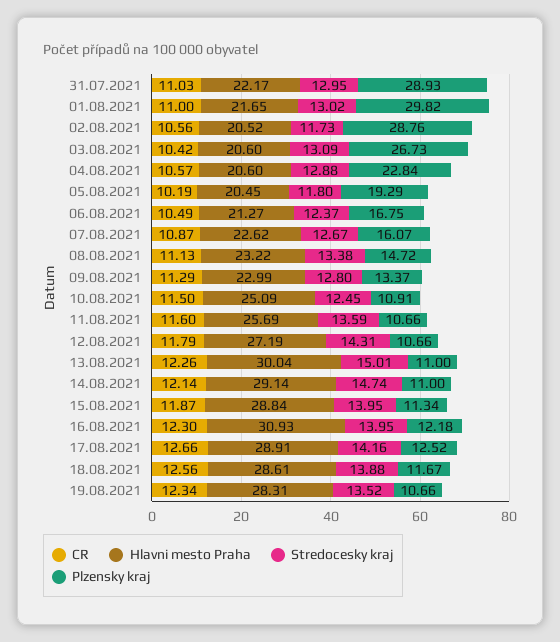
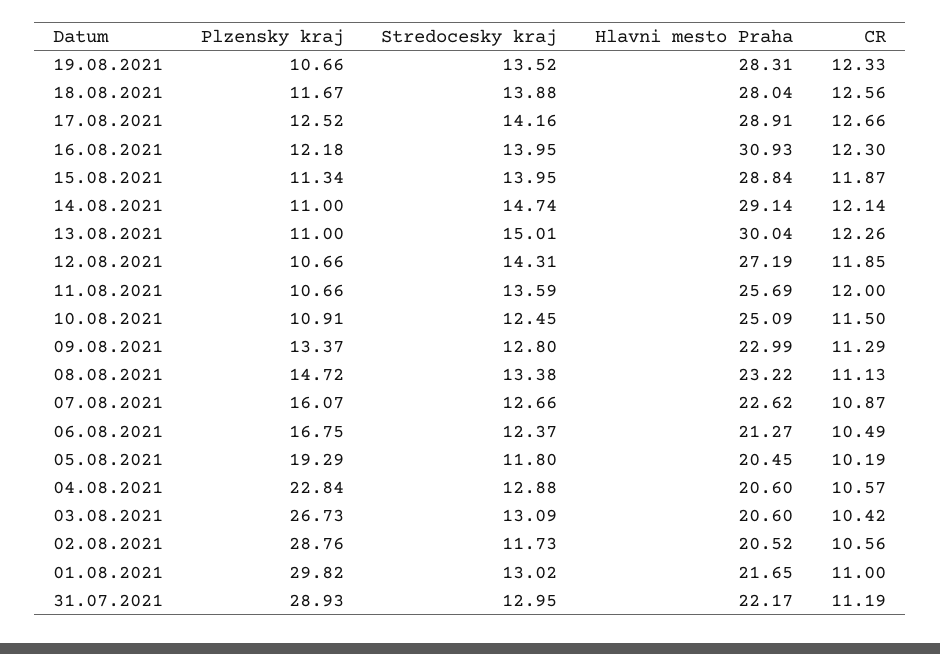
CR, 31.07.2021: 11.03 -> 11.19
Stredocesky kraj, 07.08.2021: 12.67 -> 12.66
CR, 11.08.2021: 11.6 -> 12
CR, 12.08.2021: 11.79 -> 11.85
Hlavni mesto Praha, 18.08.2021: 28.61 -> 28.04
CR, 19.08.2021: 12.34 -> 12.33

